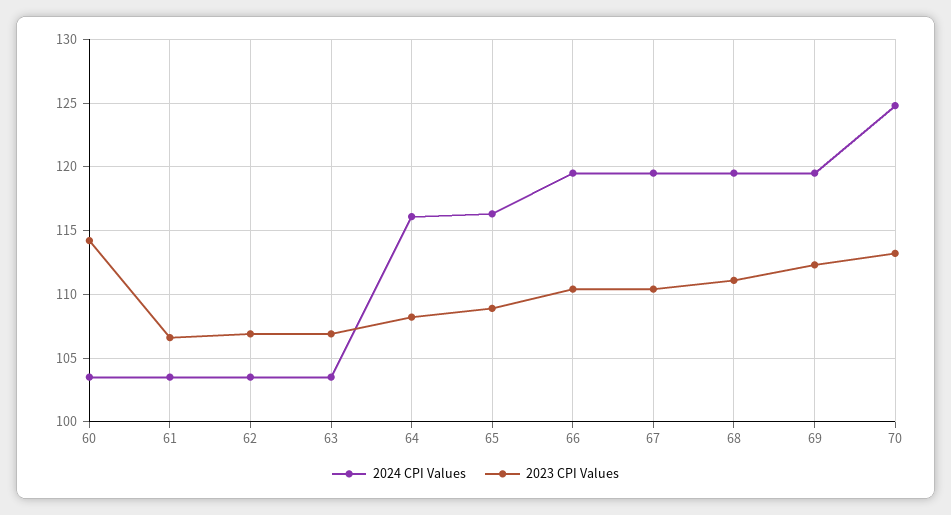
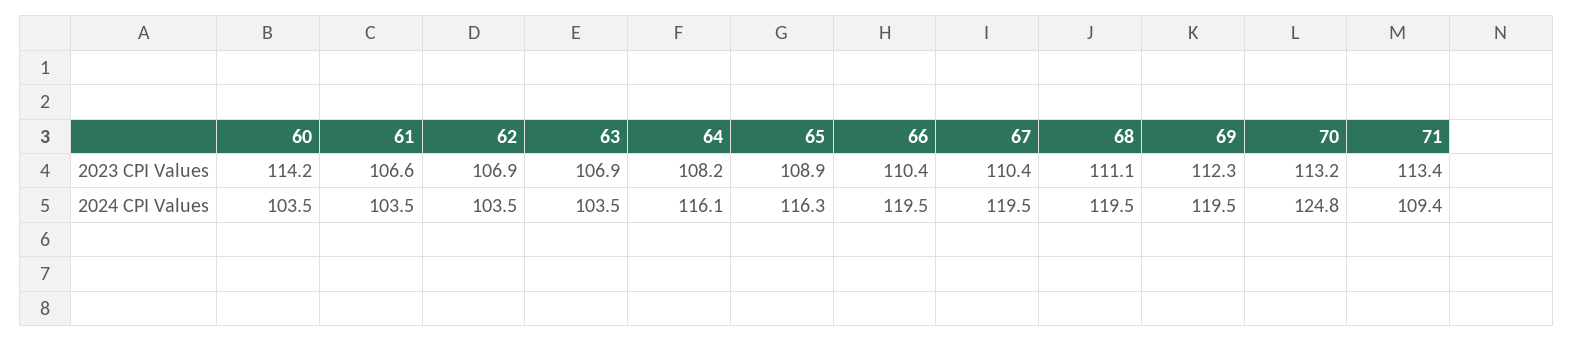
2023 CPI Values, 71: none -> 113.4
2024 CPI Values, 71: none -> 109.4

